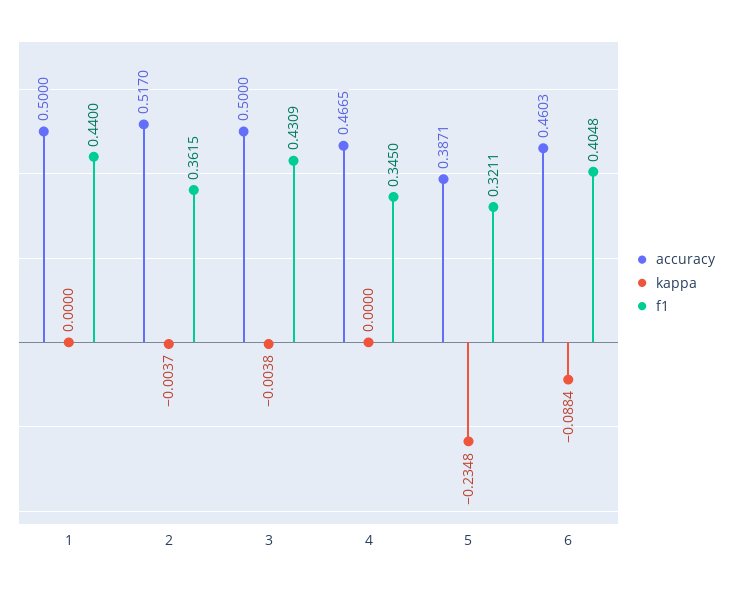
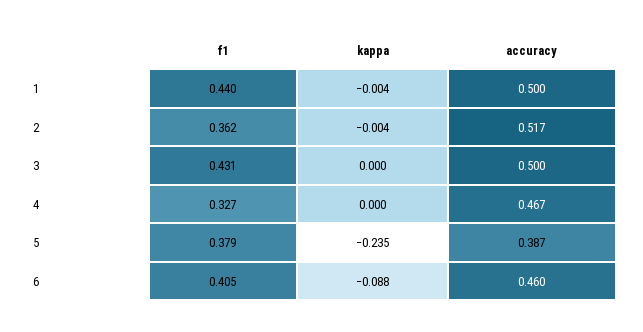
kappa, 1: 0 -> -0.004
kappa, 3: -0.0038 -> 0
f1, 4: 0.345 -> 0.327
f1, 5: 0.3211 -> 0.379

